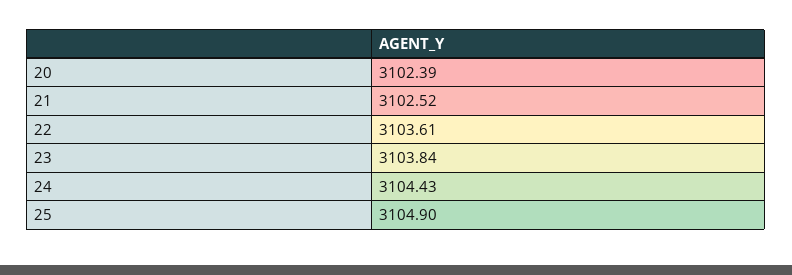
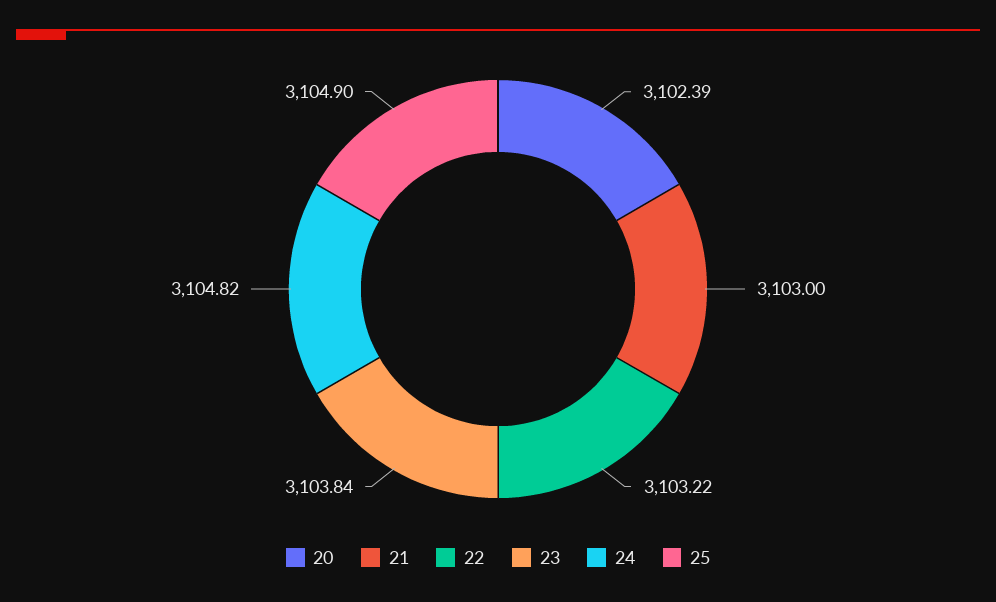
21: 3102.52 -> 3103
22: 3103.61 -> 3103.22
24: 3104.43 -> 3104.82

